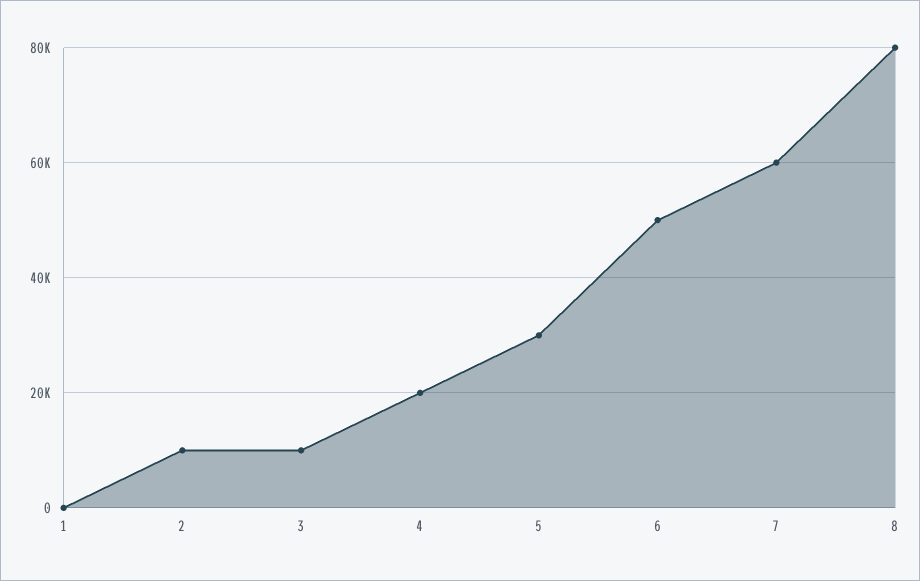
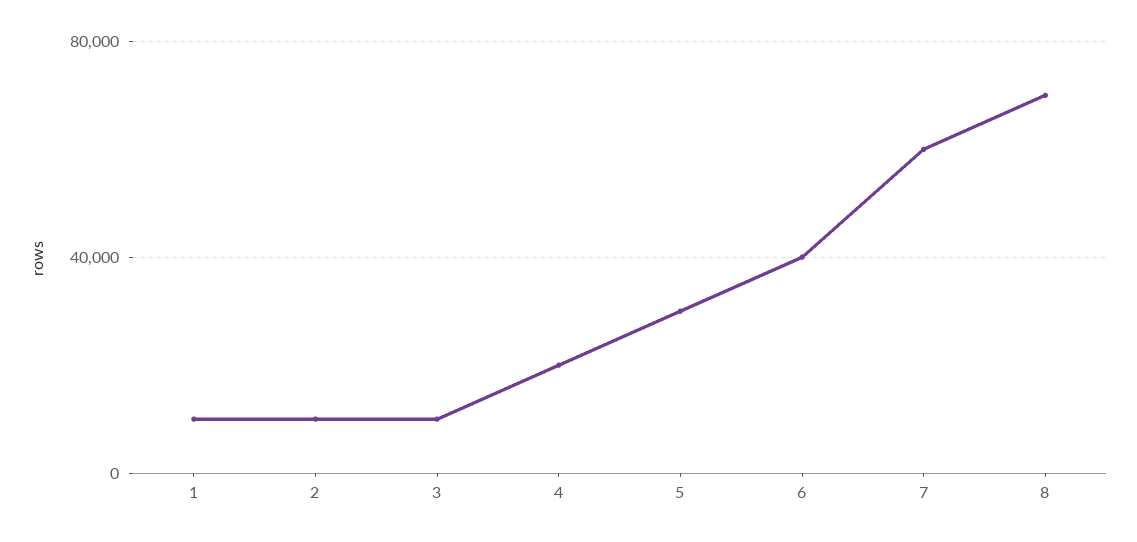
1: 0 -> 10000
6: 50000 -> 40000
8: 80000 -> 70000

